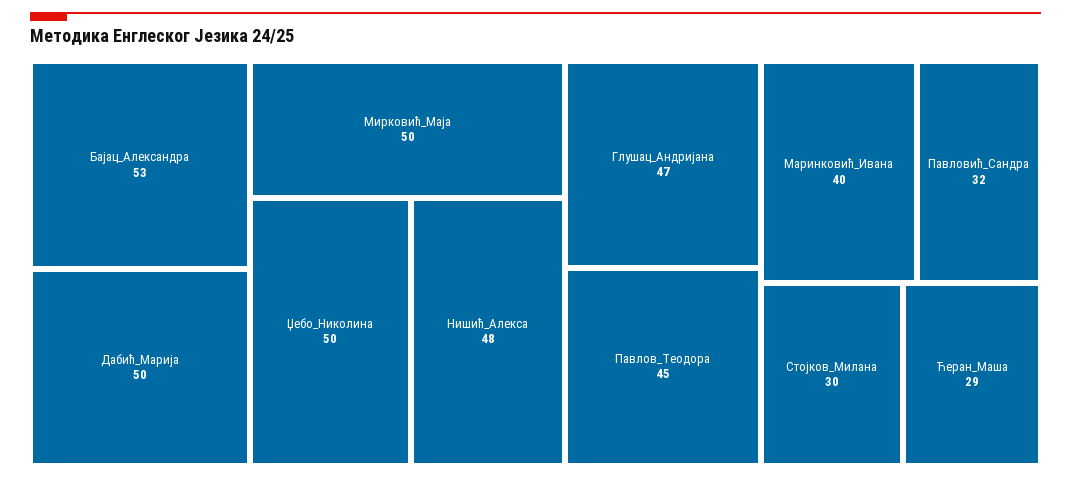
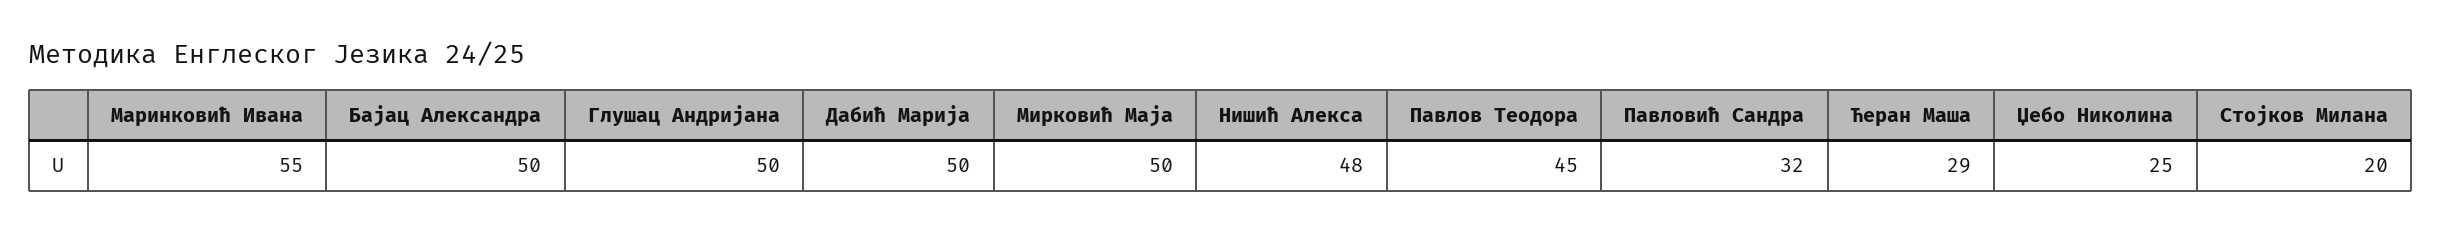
Бајац_Александра: 53 -> 50
Џебо_Николина: 50 -> 25
Глушац_Андријана: 47 -> 50
Маринковић_Ивана: 40 -> 55
Стојков_Милана: 30 -> 20

